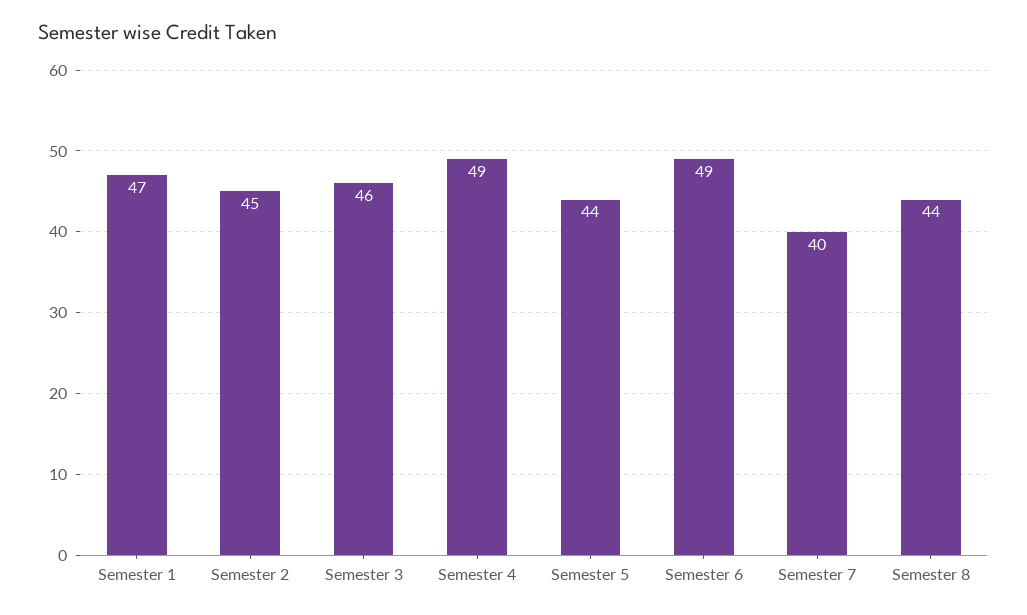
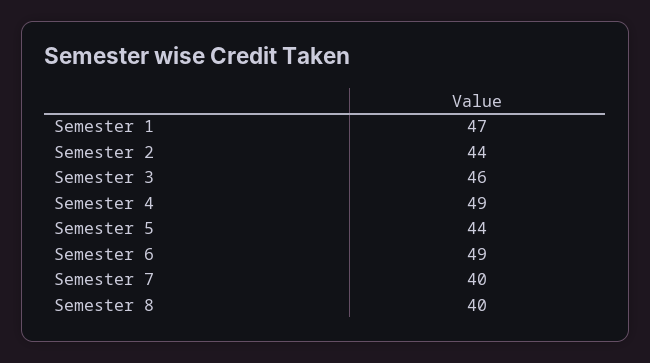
Semester 2: 45 -> 44
Semester 8: 44 -> 40

